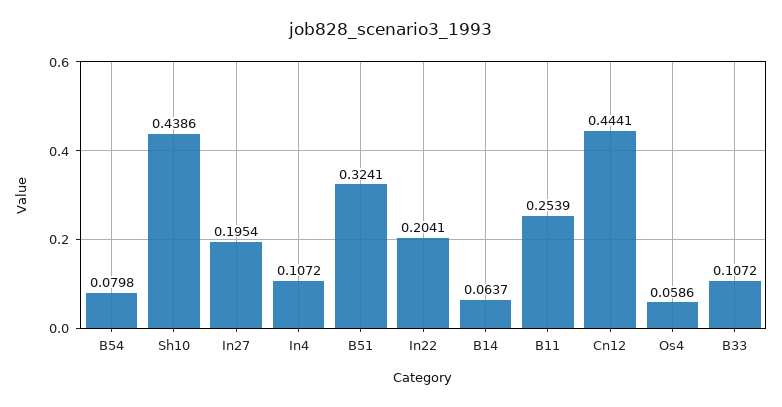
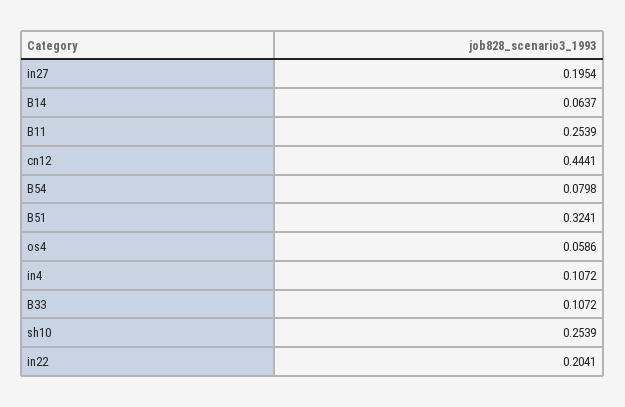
Sh10: 0.4386 -> 0.2539

